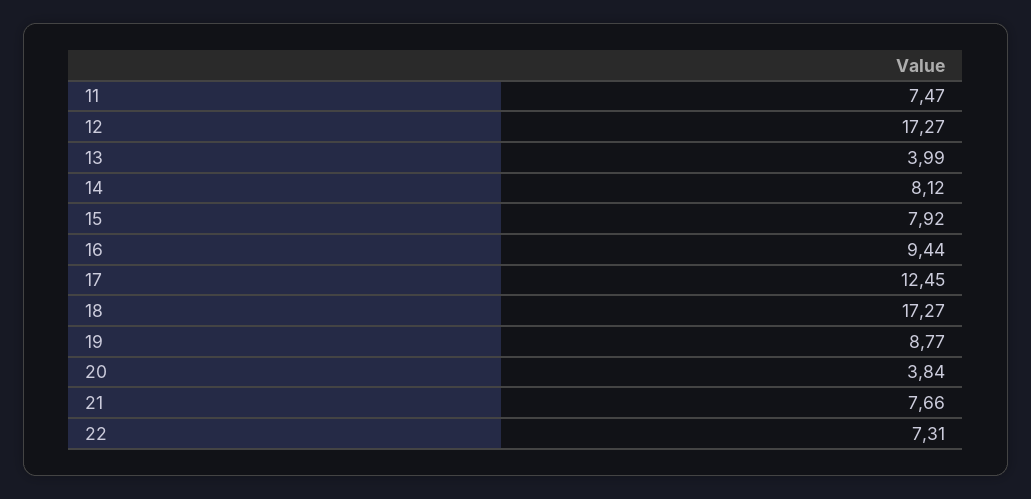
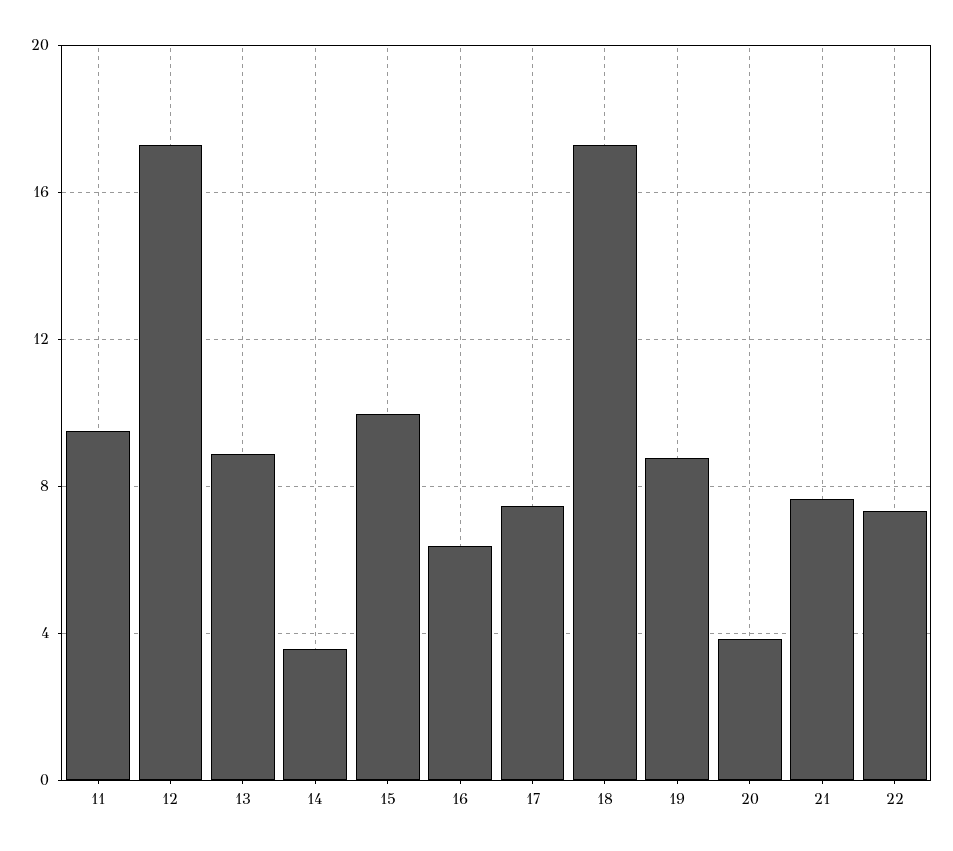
11: 7.47 -> 9.5
13: 3.99 -> 9
14: 8.12 -> 3.5
15: 7.92 -> 10
16: 9.44 -> 6.5
17: 12.45 -> 7.5

